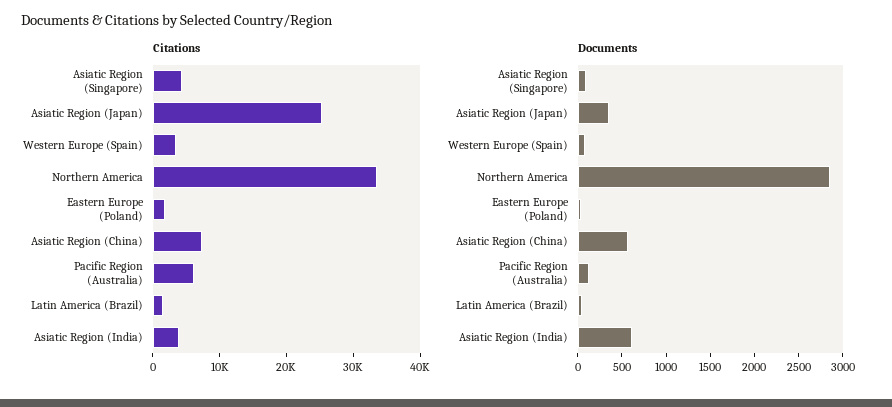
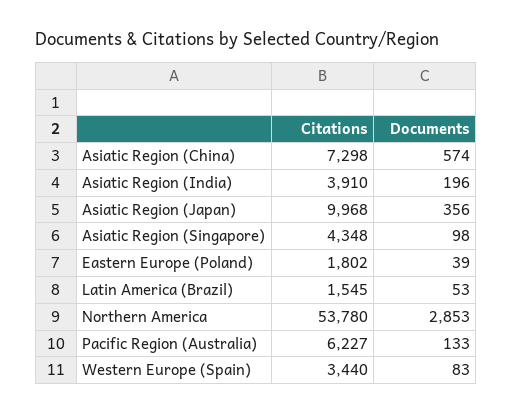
Citations, Asiatic Region (Japan): 26000 -> 9968
Citations, Northern America: 34000 -> 53780
Documents, Asiatic Region (India): 600 -> 196

